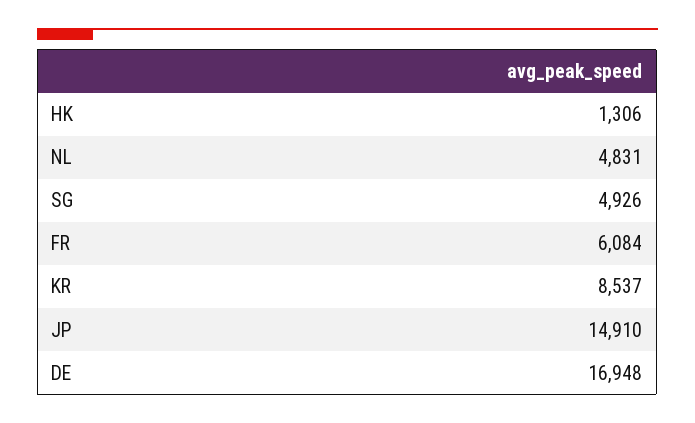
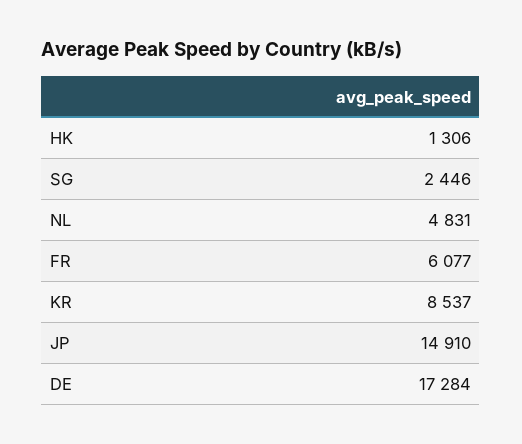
SG: 4926 -> 2446
FR: 6084 -> 6077
DE: 16948 -> 17284

